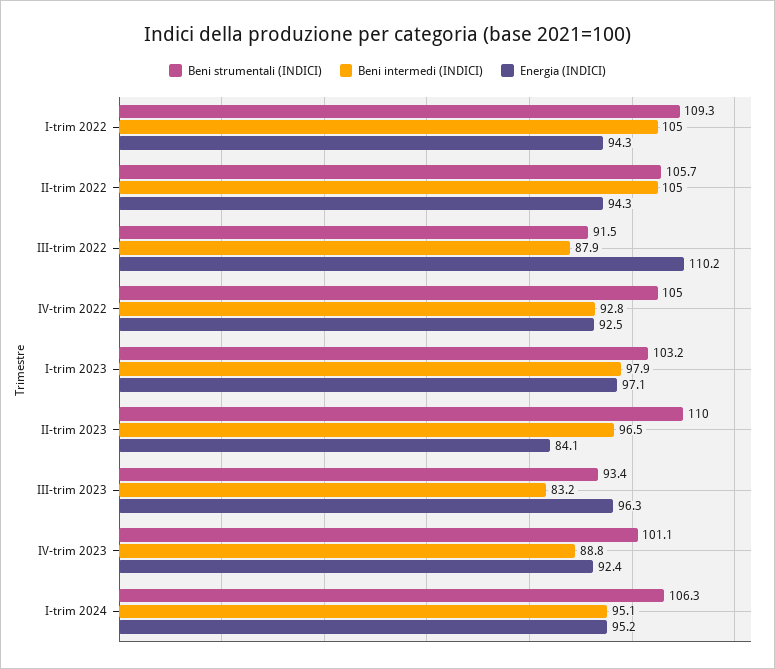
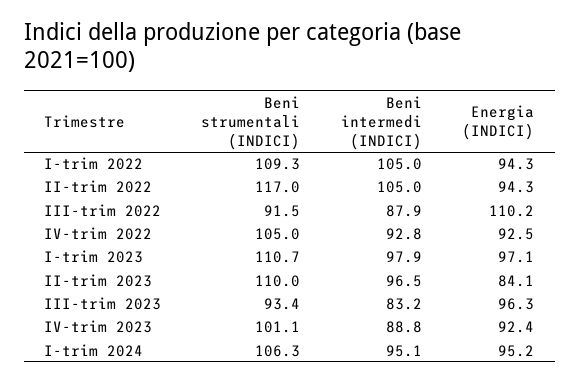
Beni strumentali (INDICI), II-trim 2022: 105.7 -> 117
Beni strumentali (INDICI), I-trim 2023: 103.2 -> 110.7

